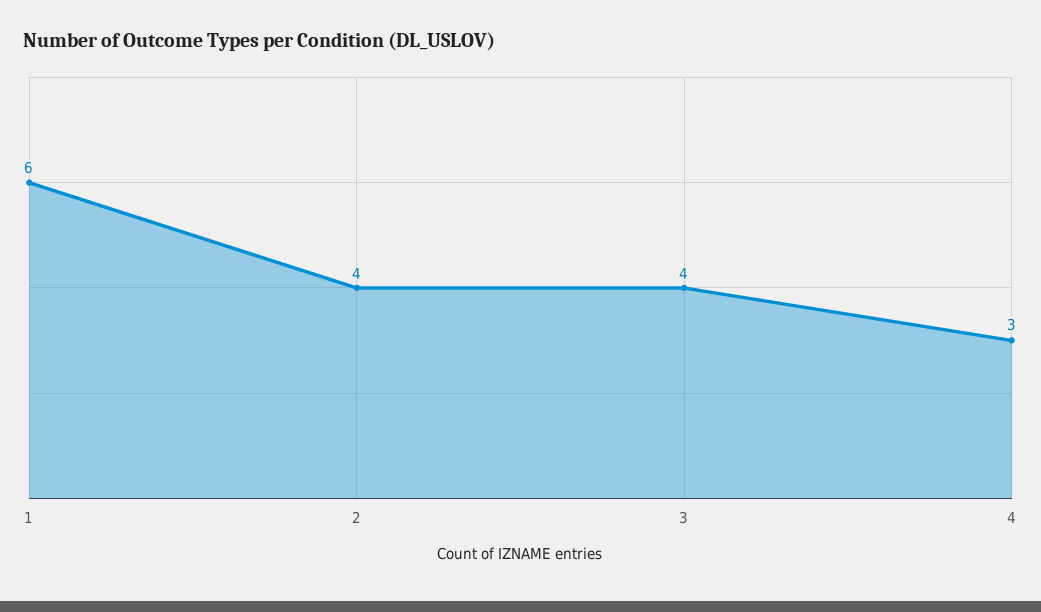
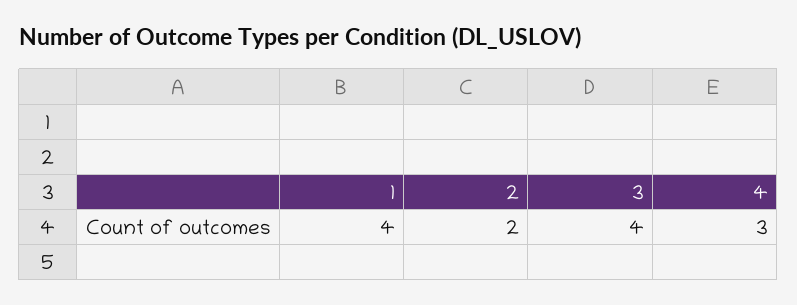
1: 6 -> 4
2: 4 -> 2

